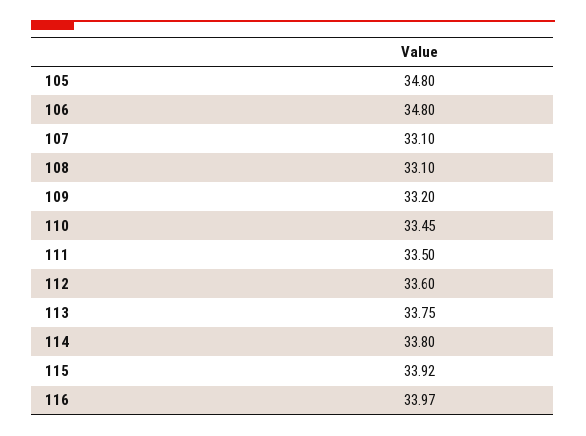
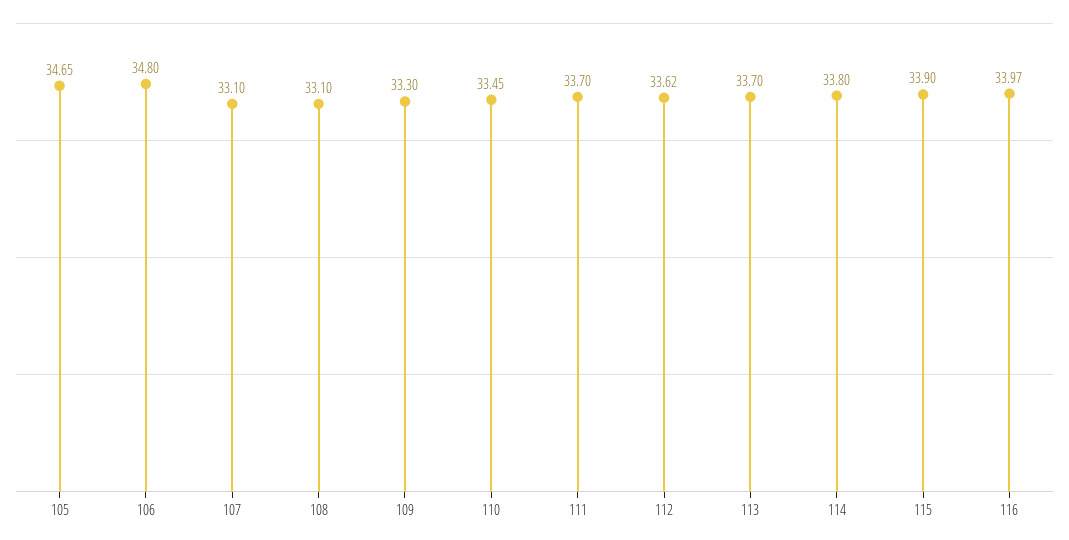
105: 34.8 -> 34.65
109: 33.2 -> 33.3
111: 33.5 -> 33.7
112: 33.6 -> 33.62
113: 33.75 -> 33.7
115: 33.92 -> 33.9

